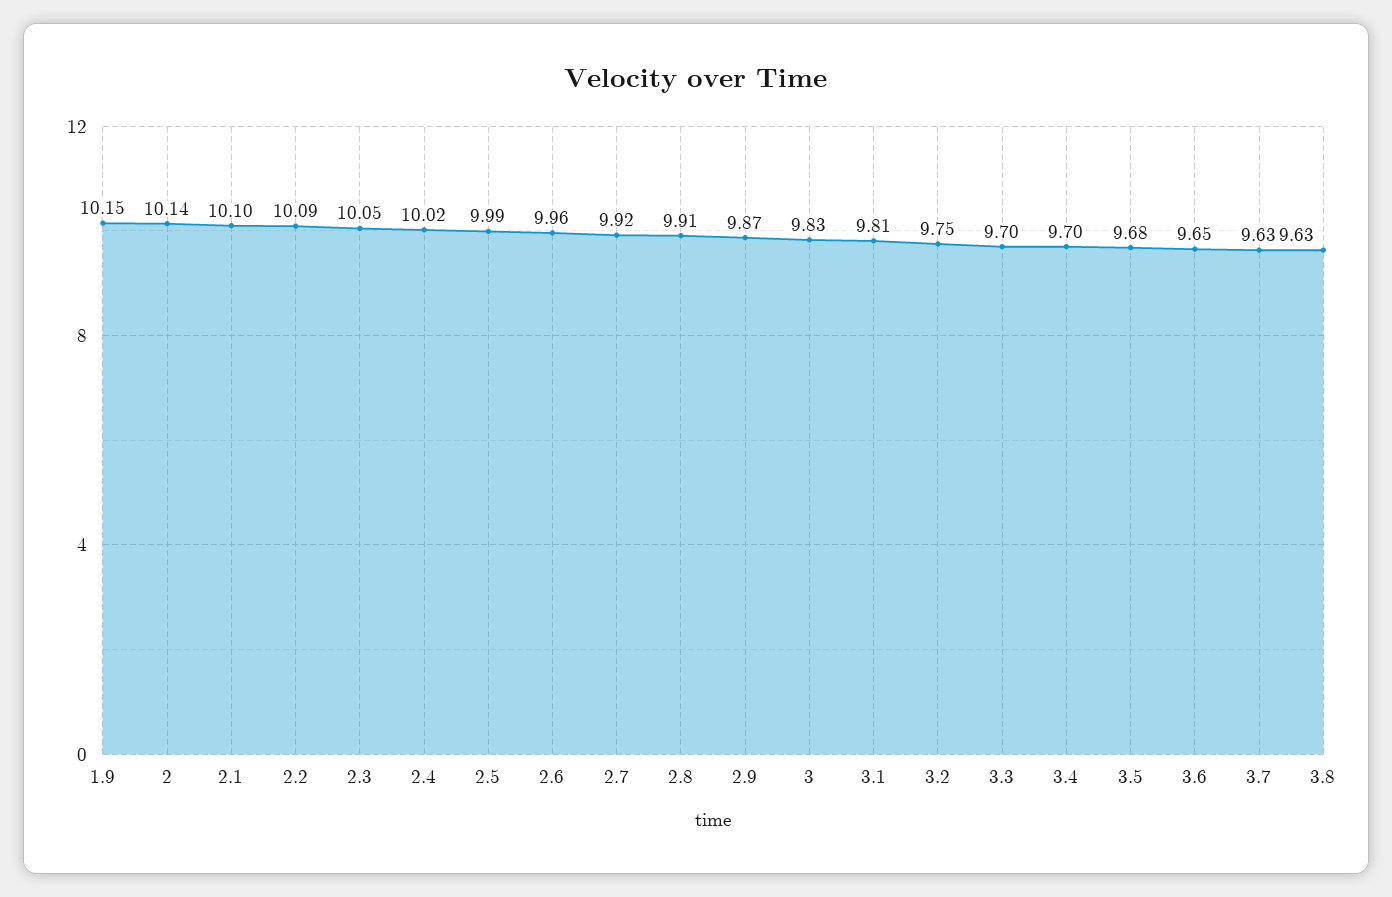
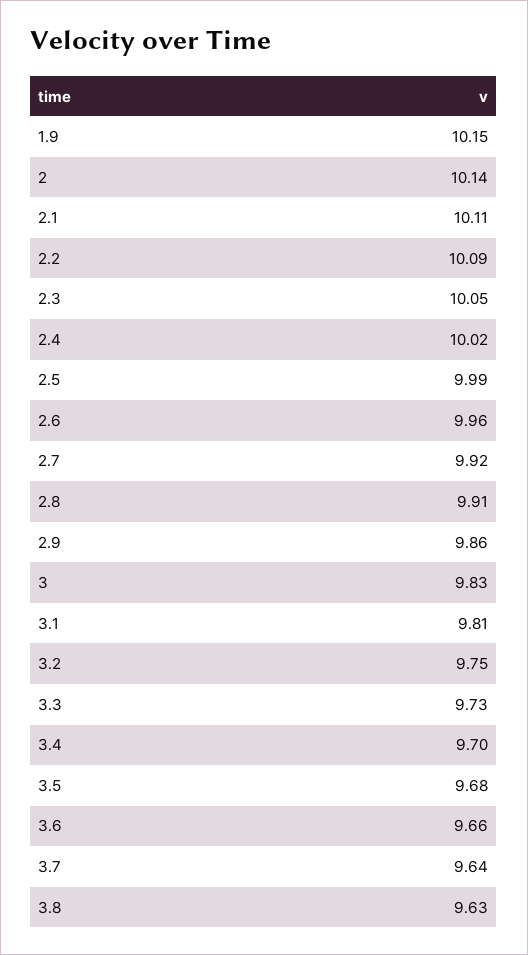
2.1: 10.1 -> 10.11
2.9: 9.87 -> 9.86
3.3: 9.7 -> 9.73
3.6: 9.65 -> 9.66
3.7: 9.63 -> 9.64

